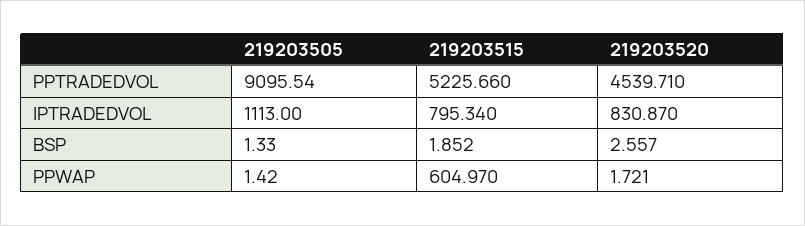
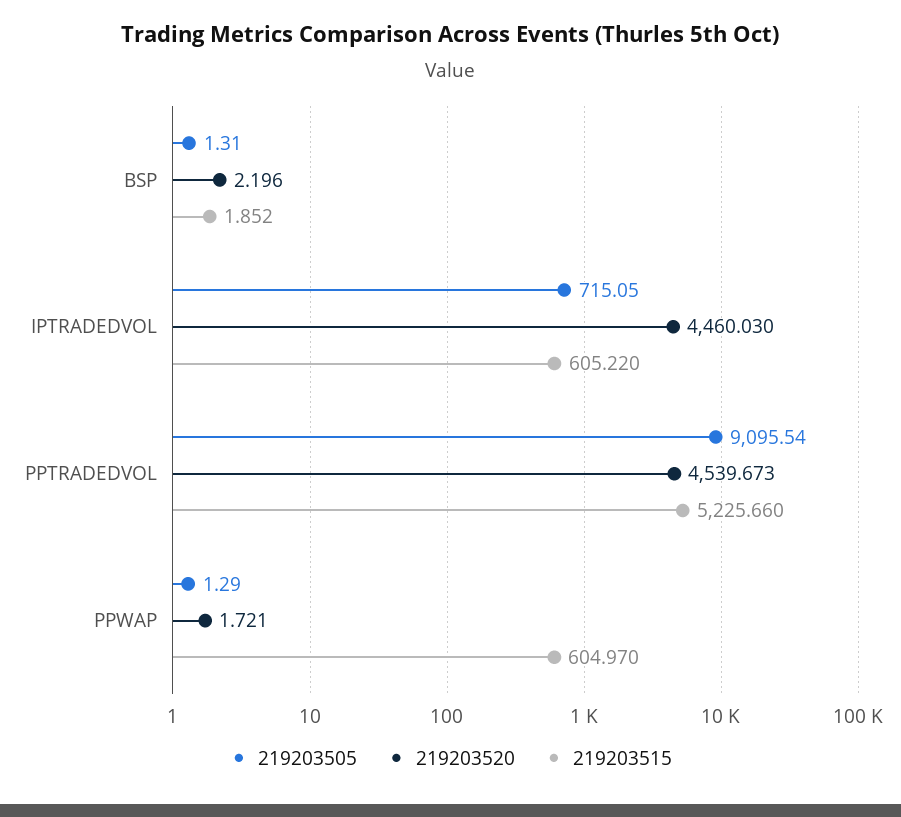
219203520, PPTRADEDVOL: 4539.71 -> 4539.673
219203505, IPTRADEDVOL: 1113 -> 715.05
219203515, IPTRADEDVOL: 795.34 -> 605.22
219203520, IPTRADEDVOL: 830.87 -> 4460.03
219203505, BSP: 1.33 -> 1.31
219203520, BSP: 2.557 -> 2.196
219203505, PPWAP: 1.42 -> 1.29

